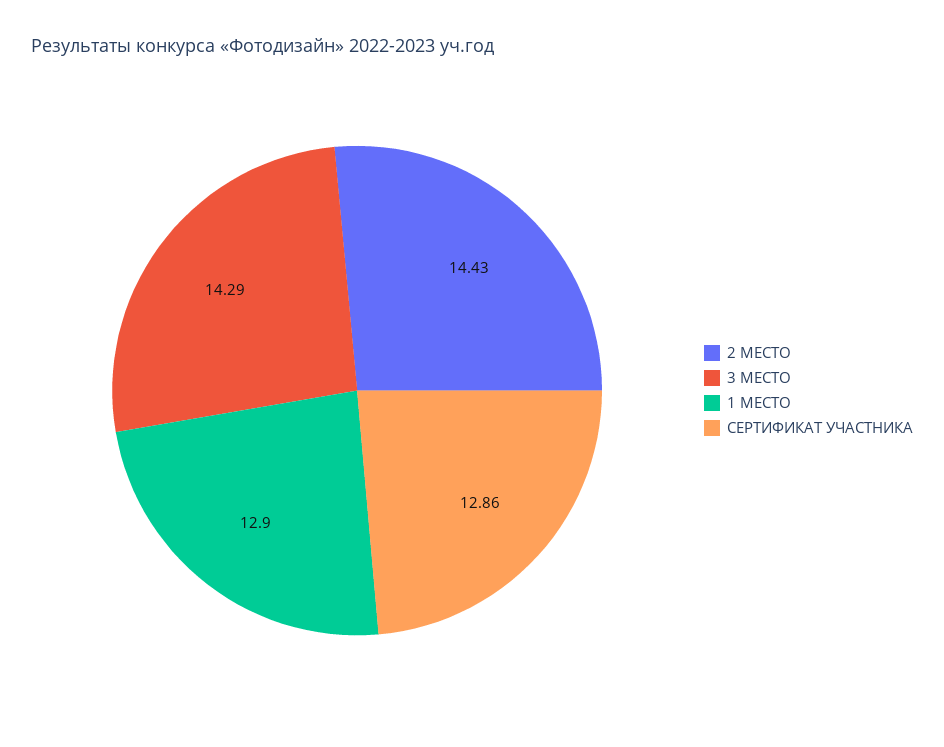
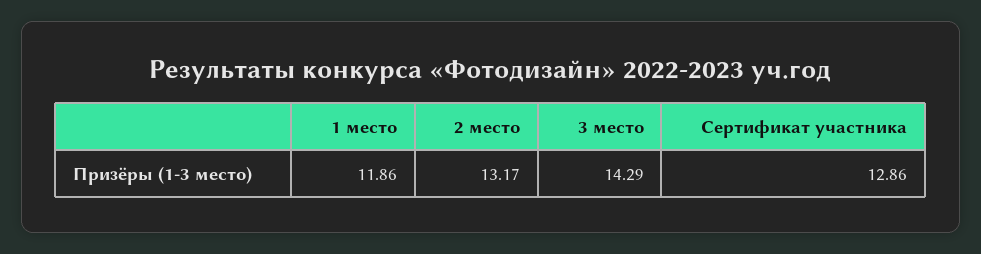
2 МЕСТО: 14.43 -> 13.17
1 МЕСТО: 12.9 -> 11.86

